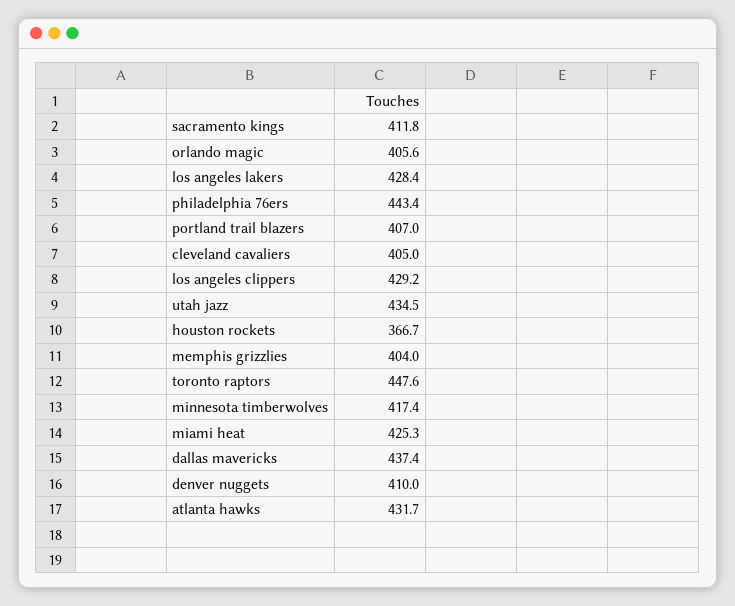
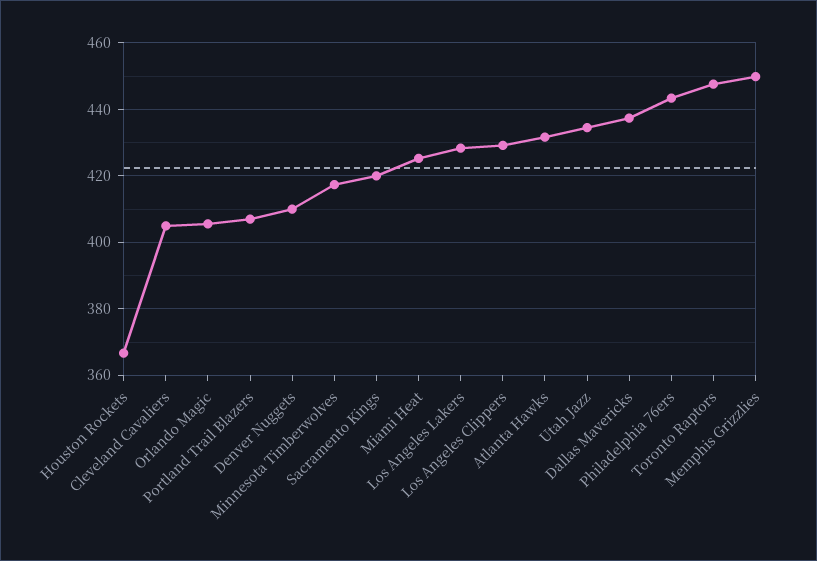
sacramento kings: 411.8 -> 420
memphis grizzlies: 404 -> 450

